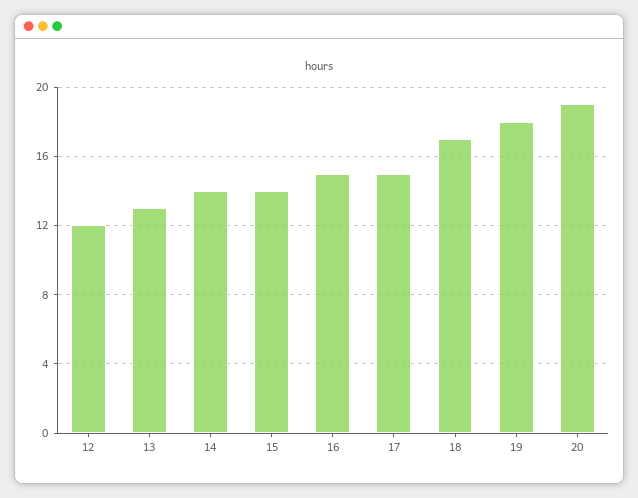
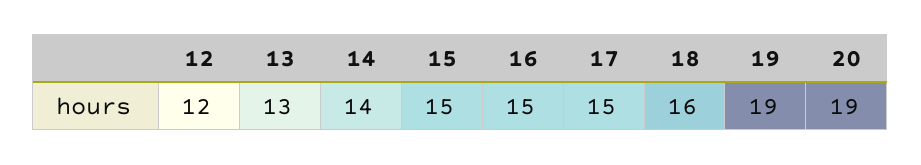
15: 14 -> 15
18: 17 -> 16
19: 18 -> 19

